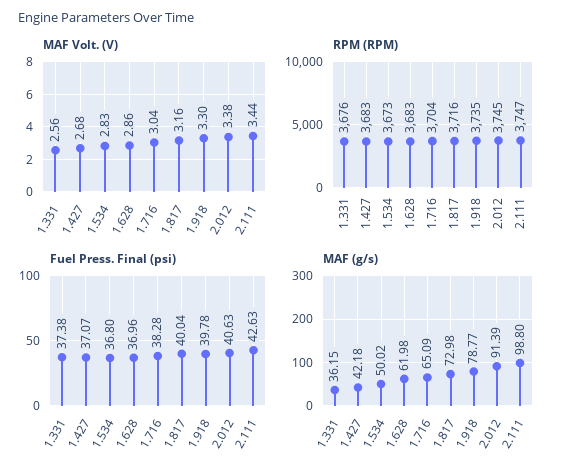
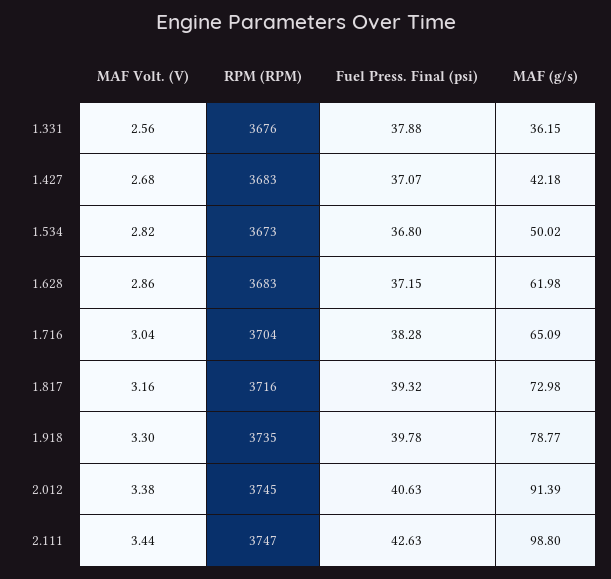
MAF Volt. (V), 1.534: 2.83 -> 2.82
Fuel Press. Final (psi), 1.331: 37.38 -> 37.88
Fuel Press. Final (psi), 1.628: 36.96 -> 37.15
Fuel Press. Final (psi), 1.817: 40.04 -> 39.32

